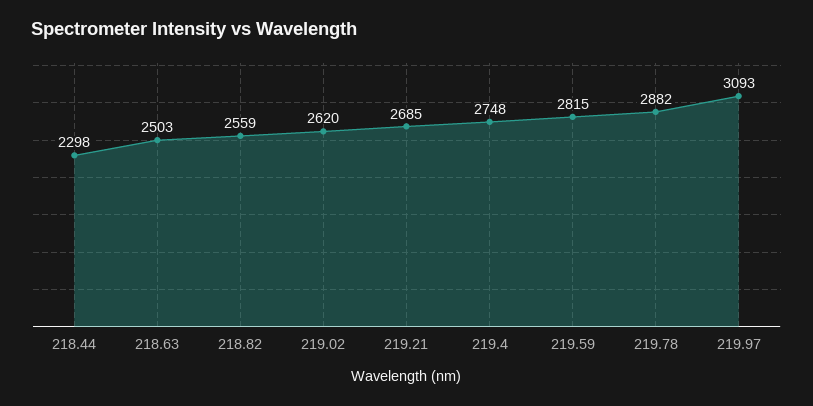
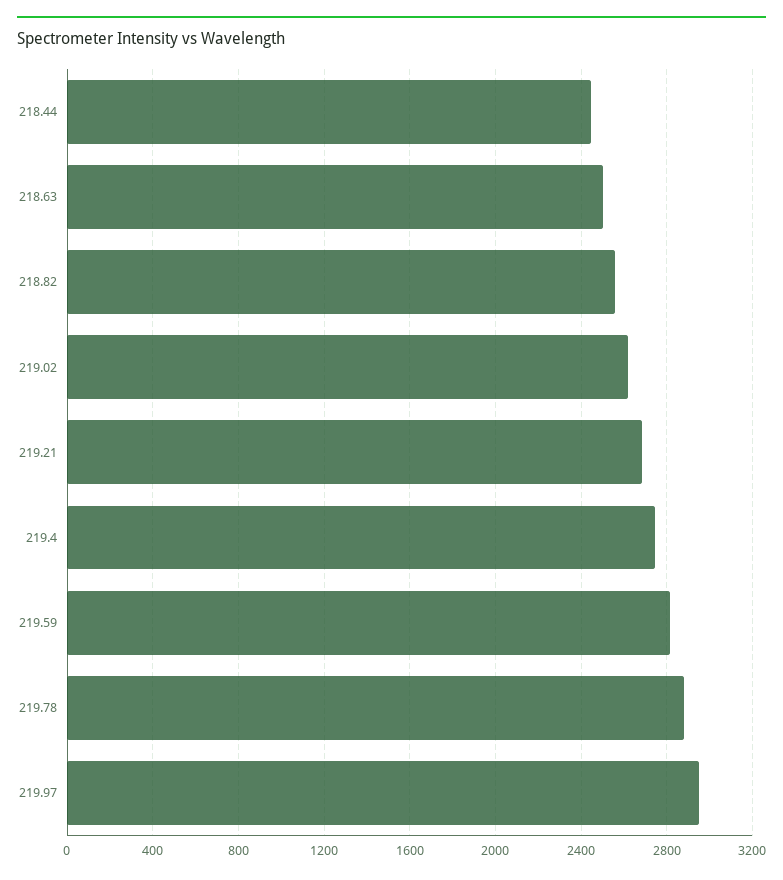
218.44: 2298 -> 2450
219.97: 3093 -> 2950

